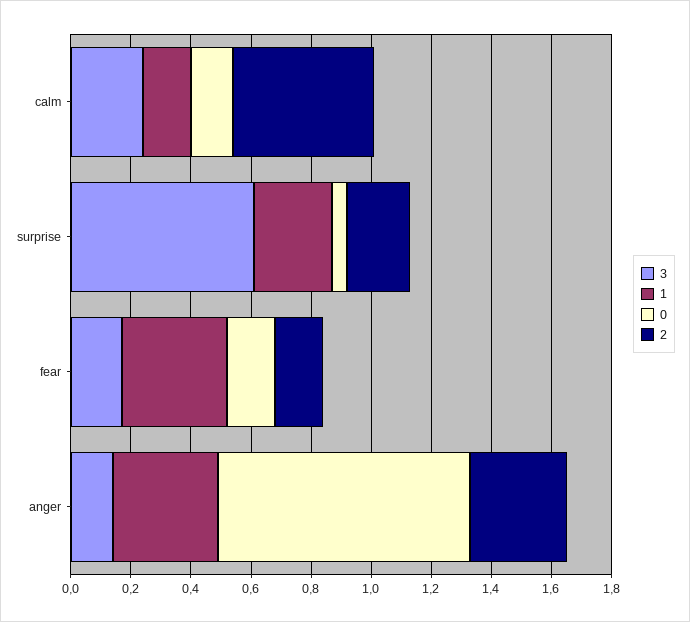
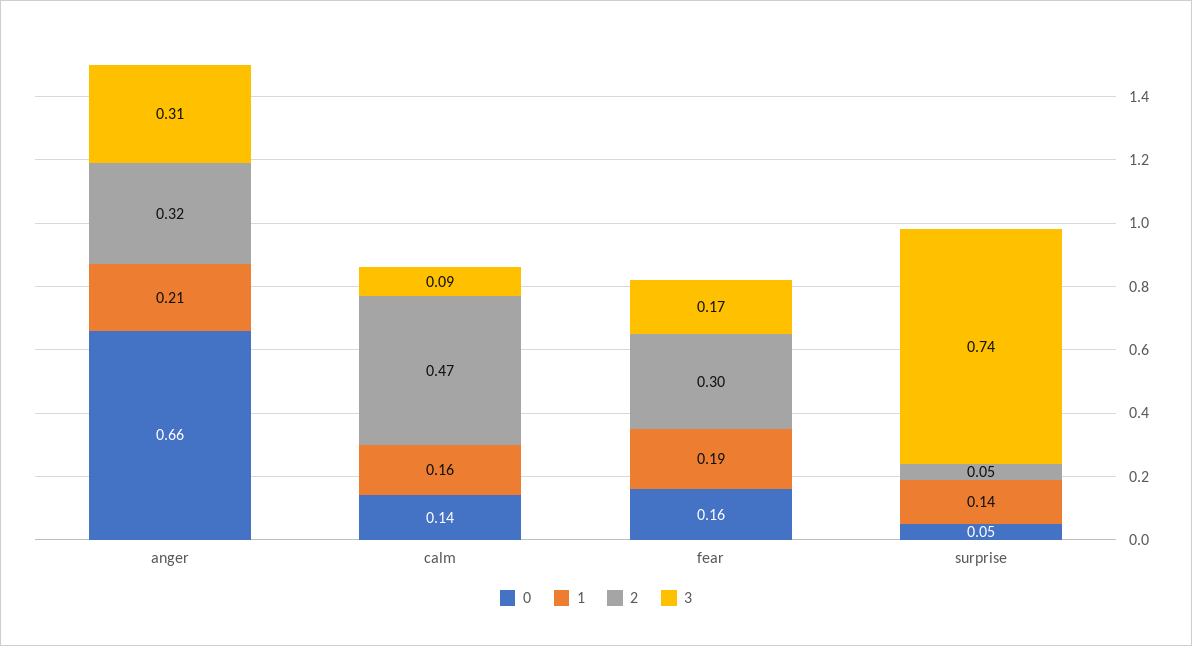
3, calm: 0.25 -> 0.09
3, surprise: 0.6 -> 0.74
1, surprise: 0.25 -> 0.14
2, surprise: 0.2 -> 0.05
1, fear: 0.35 -> 0.19
2, fear: 0.15 -> 0.3
3, anger: 0.15 -> 0.31
1, anger: 0.35 -> 0.21
0, anger: 0.85 -> 0.66

